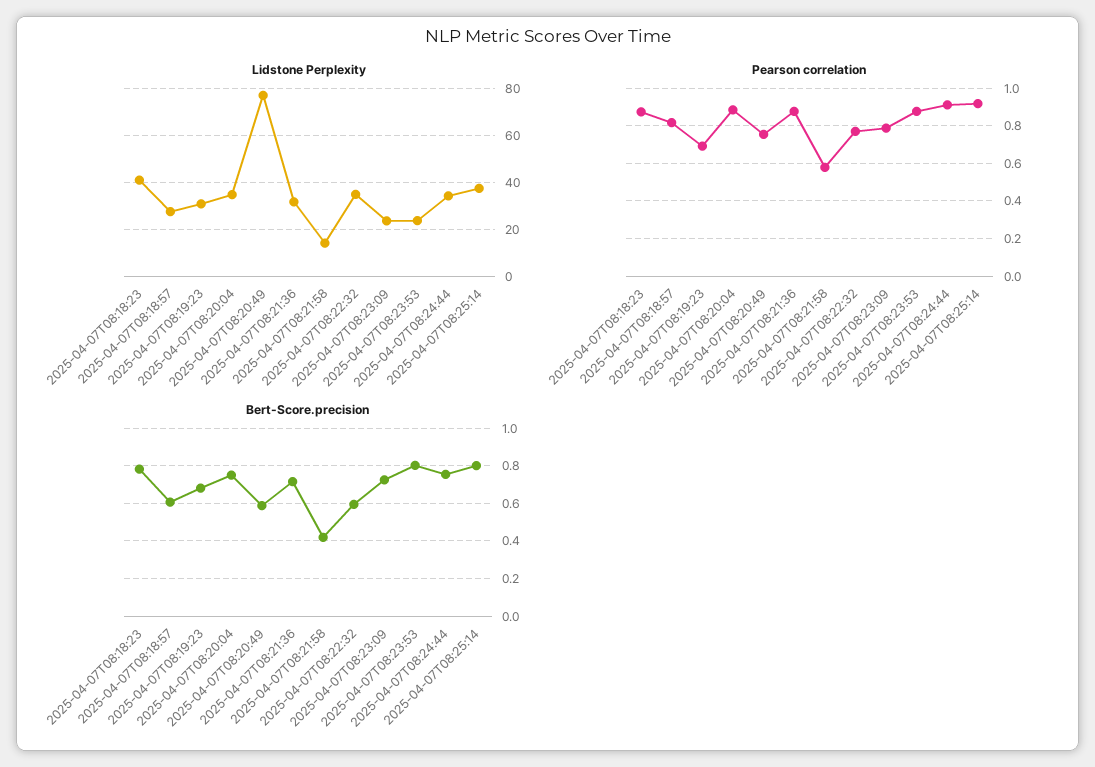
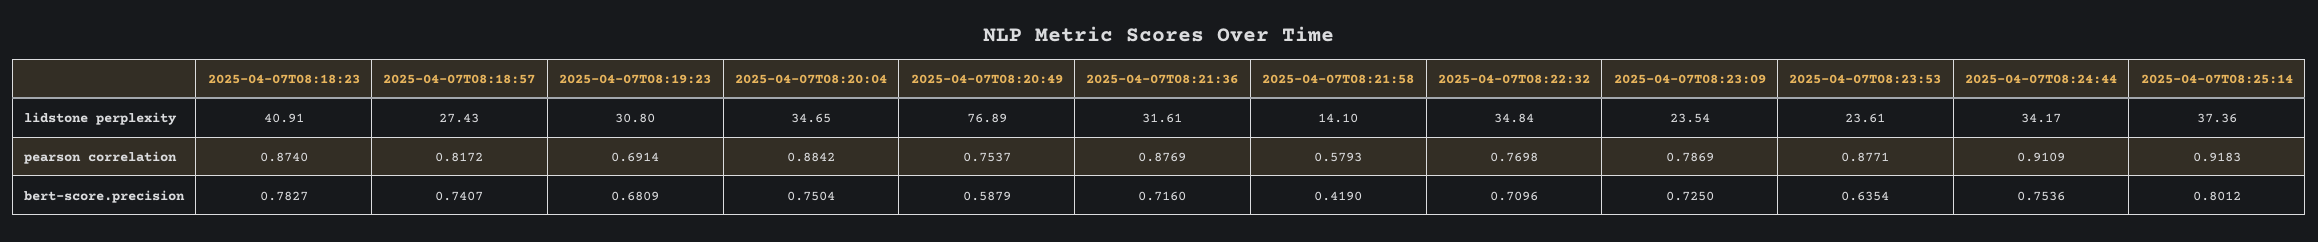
Bert-Score.precision, 2025-04-07T08:18:57: 0.6 -> 0.7407
Bert-Score.precision, 2025-04-07T08:22:32: 0.6 -> 0.7096
Bert-Score.precision, 2025-04-07T08:23:53: 0.8 -> 0.6354

